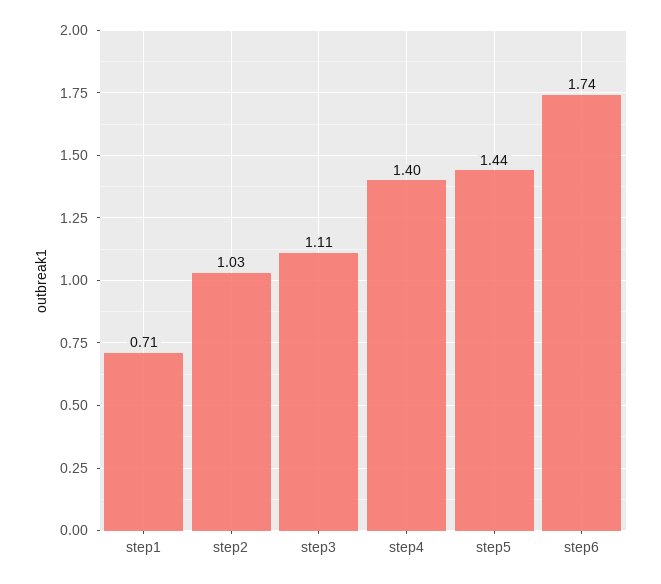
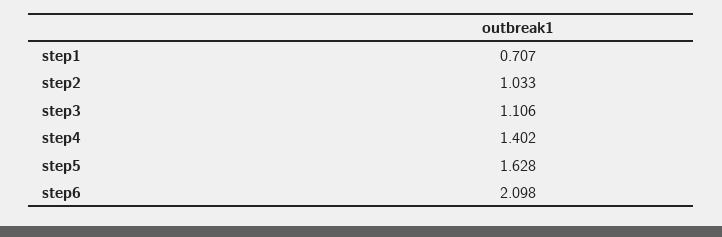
step5: 1.44 -> 1.628
step6: 1.74 -> 2.098

